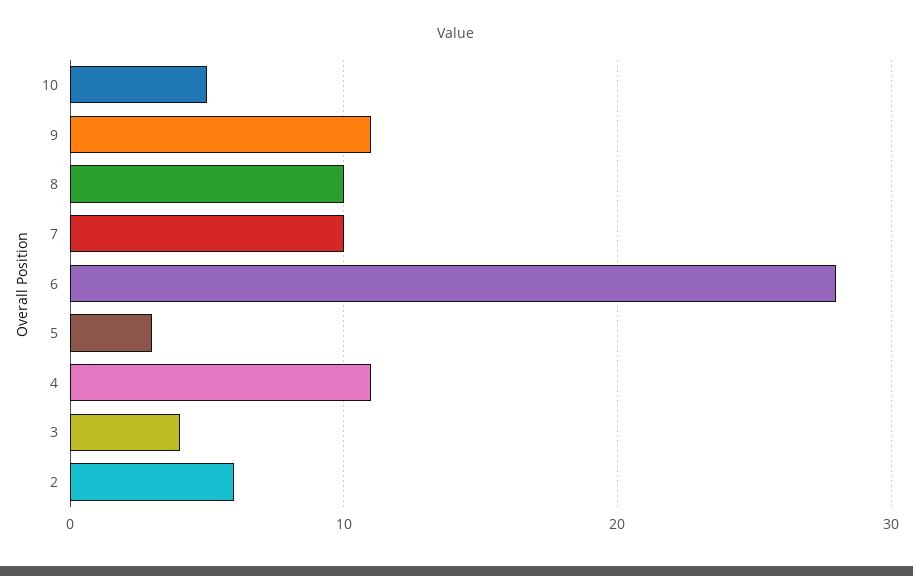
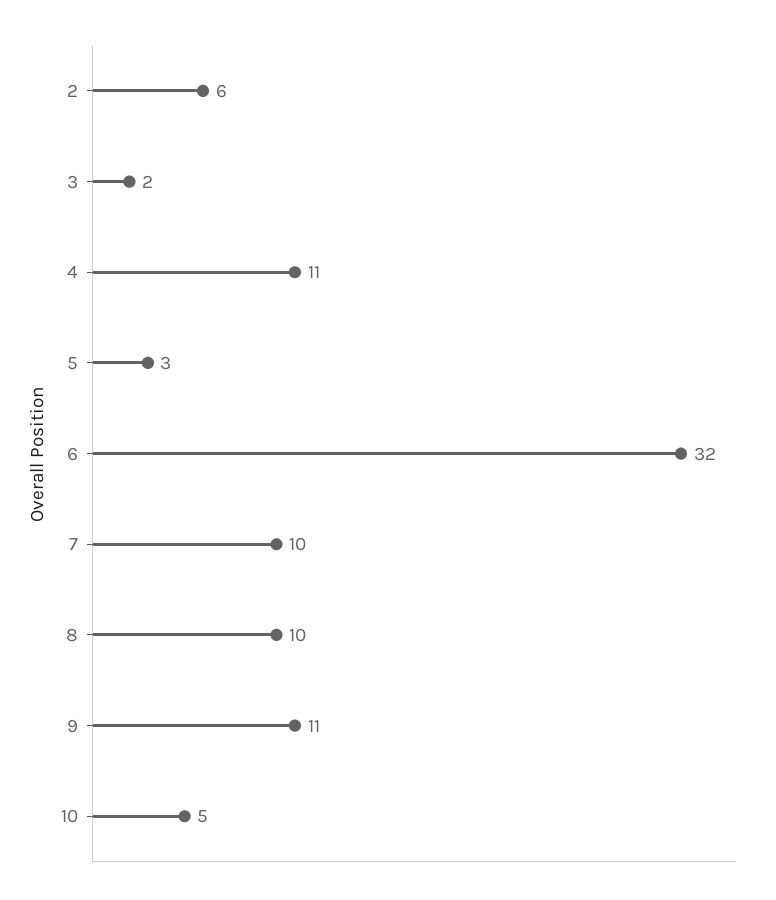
6: 28 -> 32
3: 4 -> 2

